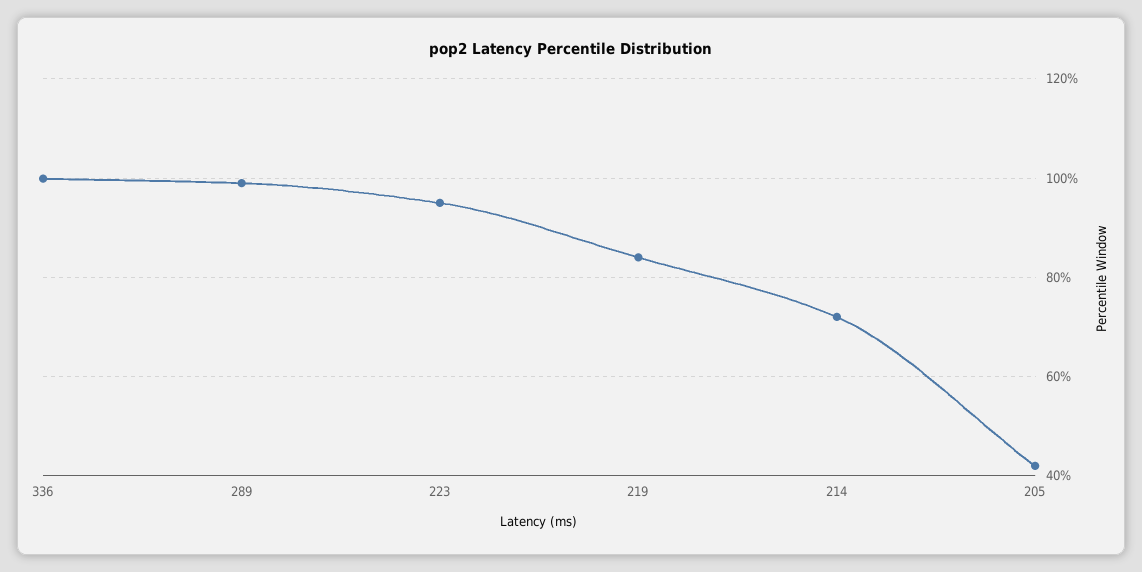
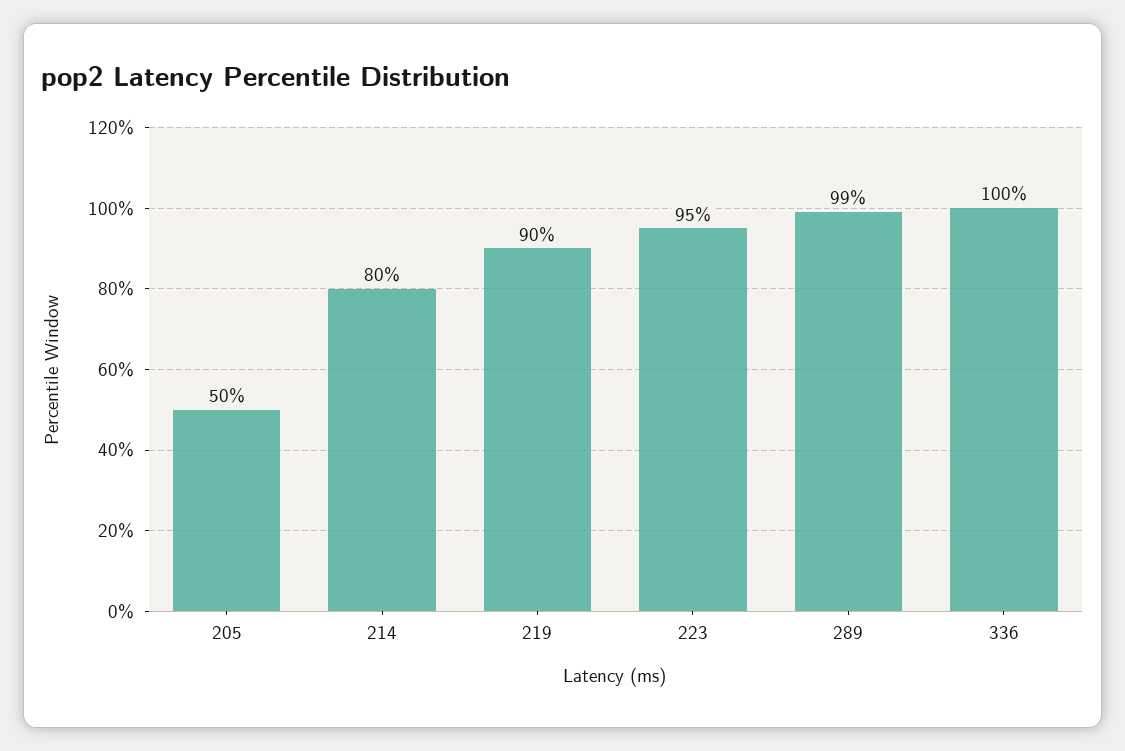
219: 84 -> 90
214: 72 -> 80
205: 42 -> 50

